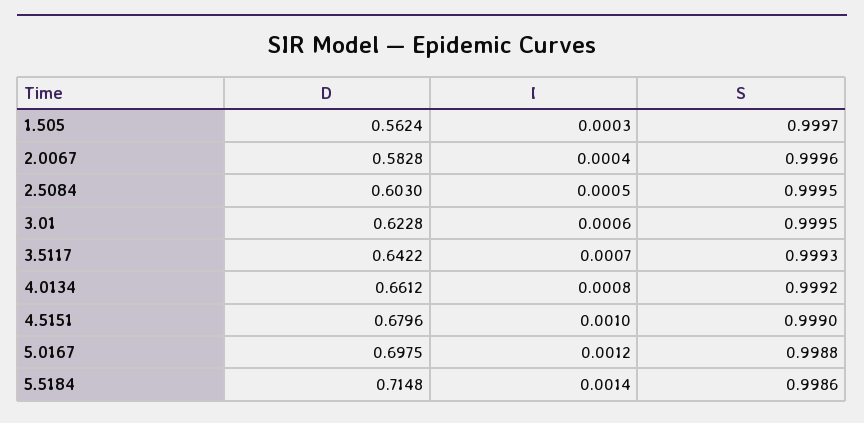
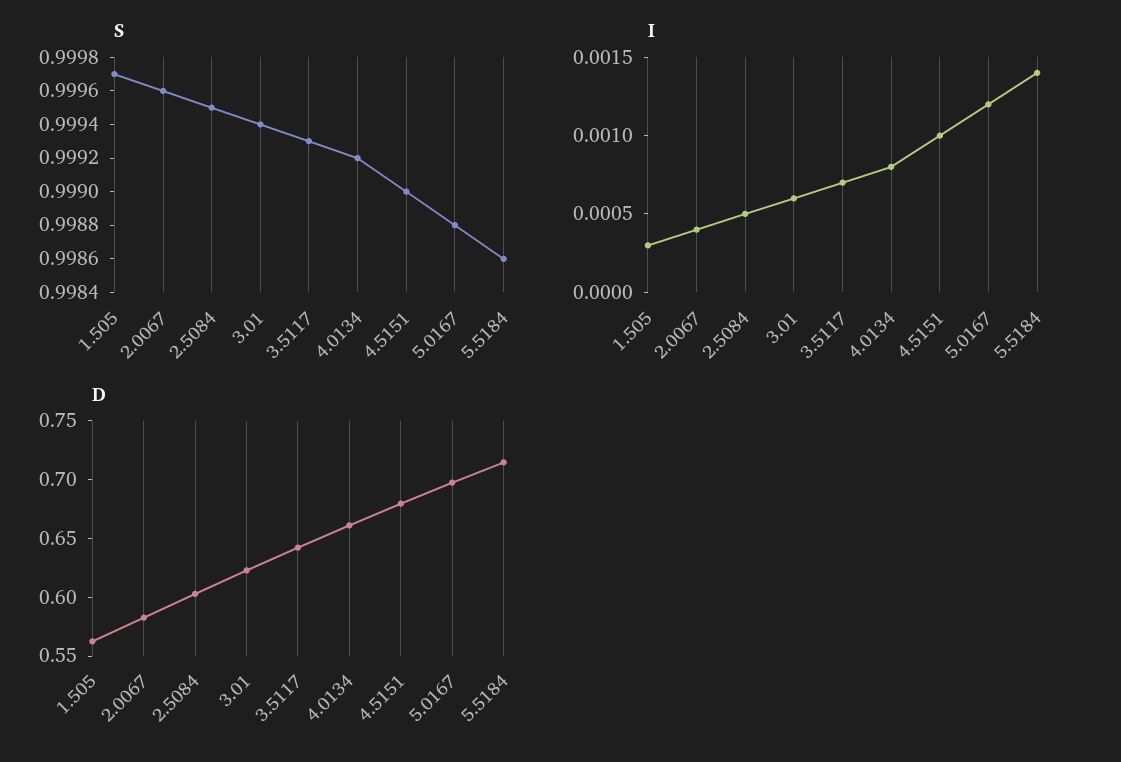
S, 3.01: 0.9995 -> 0.9994

